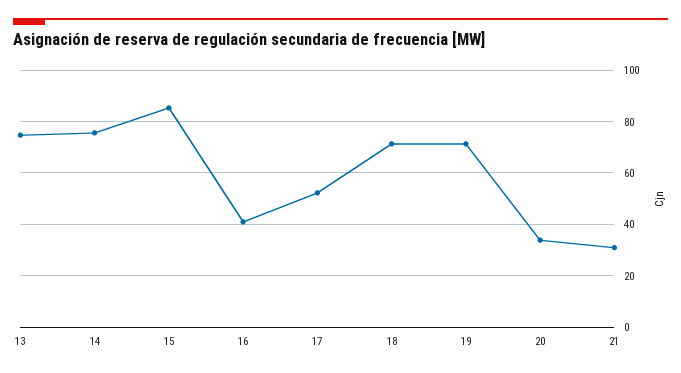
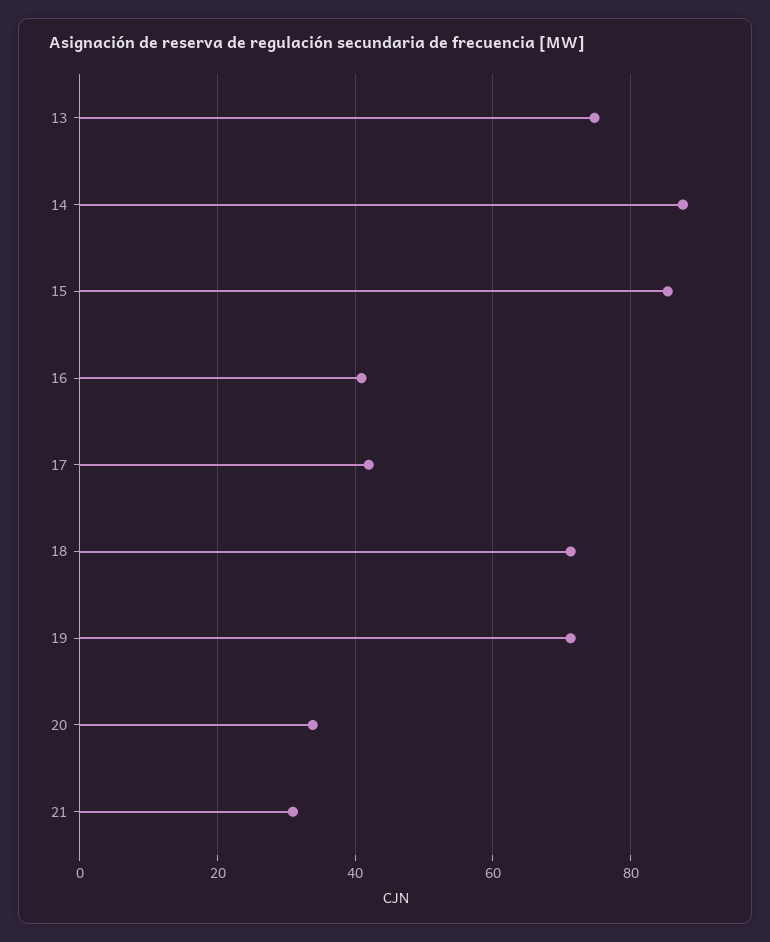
14: 75 -> 88
17: 52.5 -> 42

